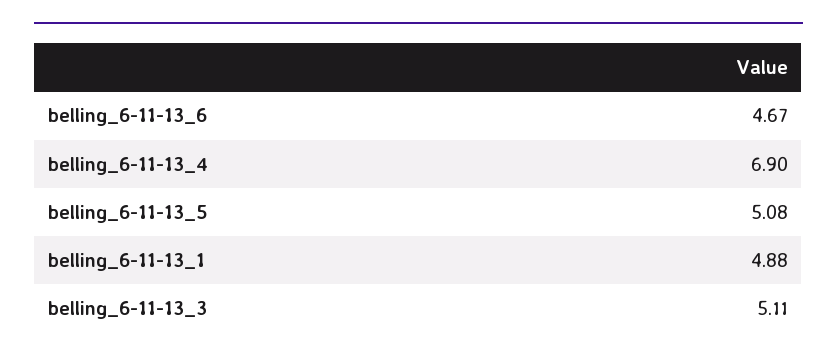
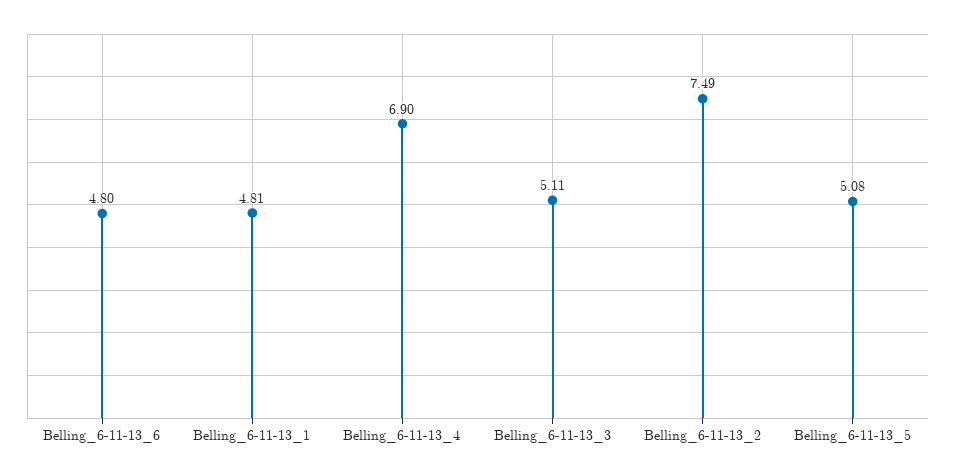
belling_6-11-13_6: 4.67 -> 4.8
belling_6-11-13_1: 4.88 -> 4.81
Belling_6-11-13_2: none -> 7.49

